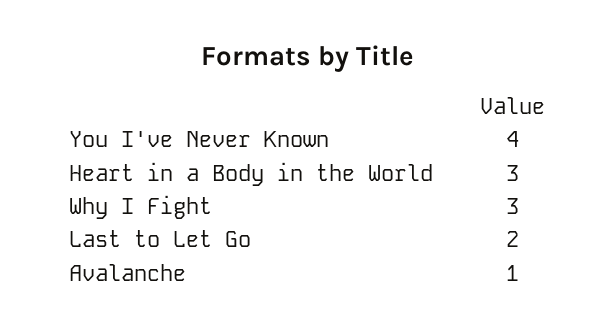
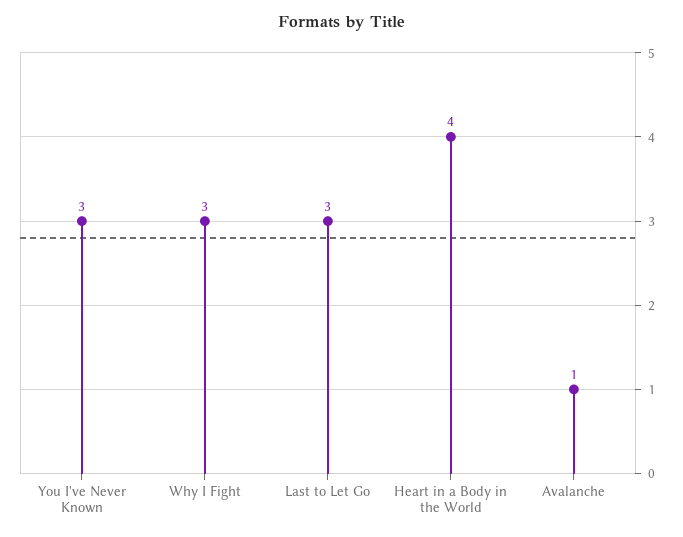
You I've Never Known: 4 -> 3
Heart in a Body in the World: 3 -> 4
Last to Let Go: 2 -> 3

